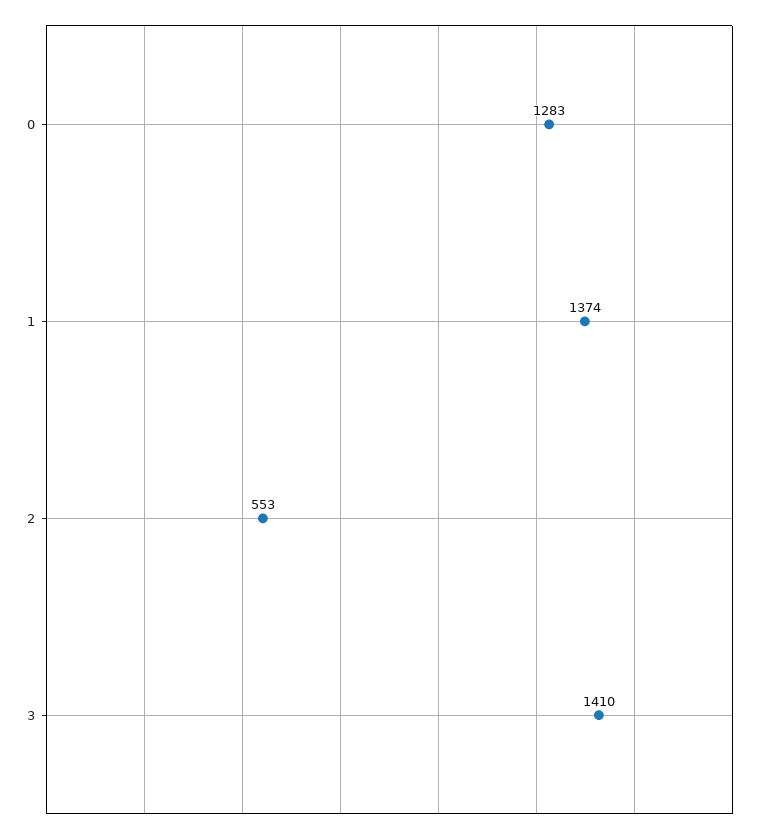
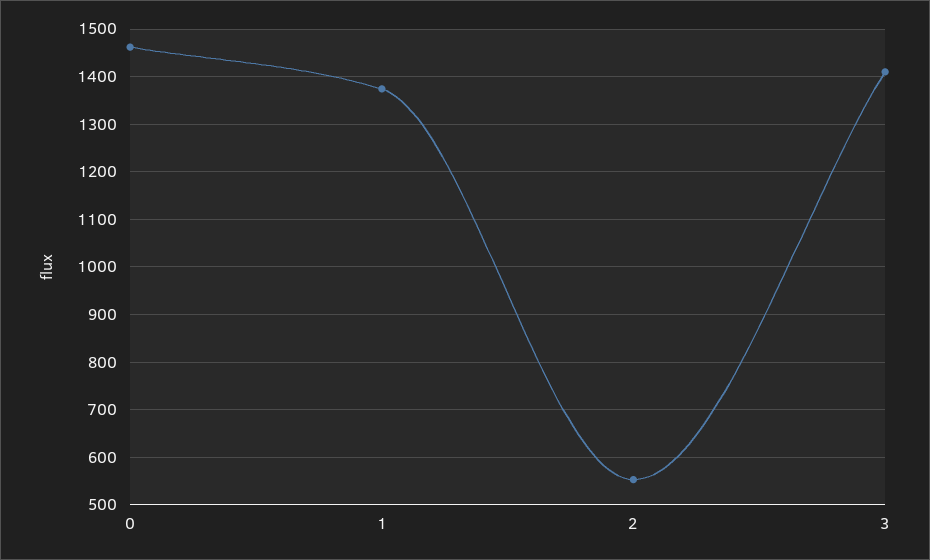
0: 1283 -> 1460

